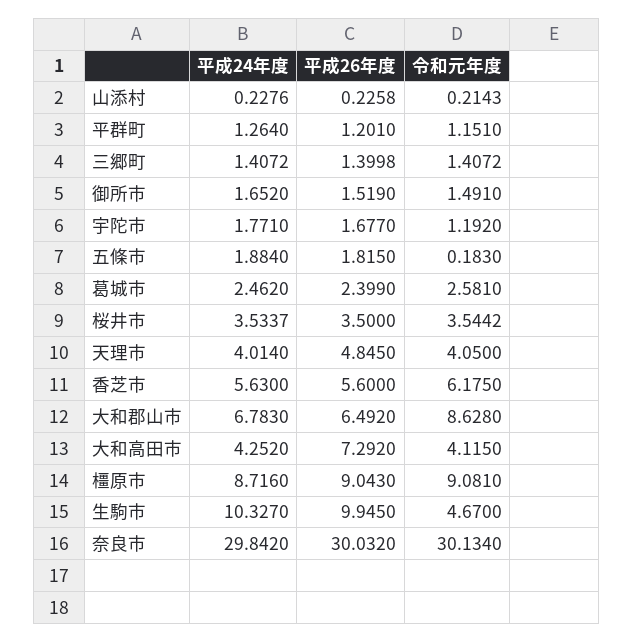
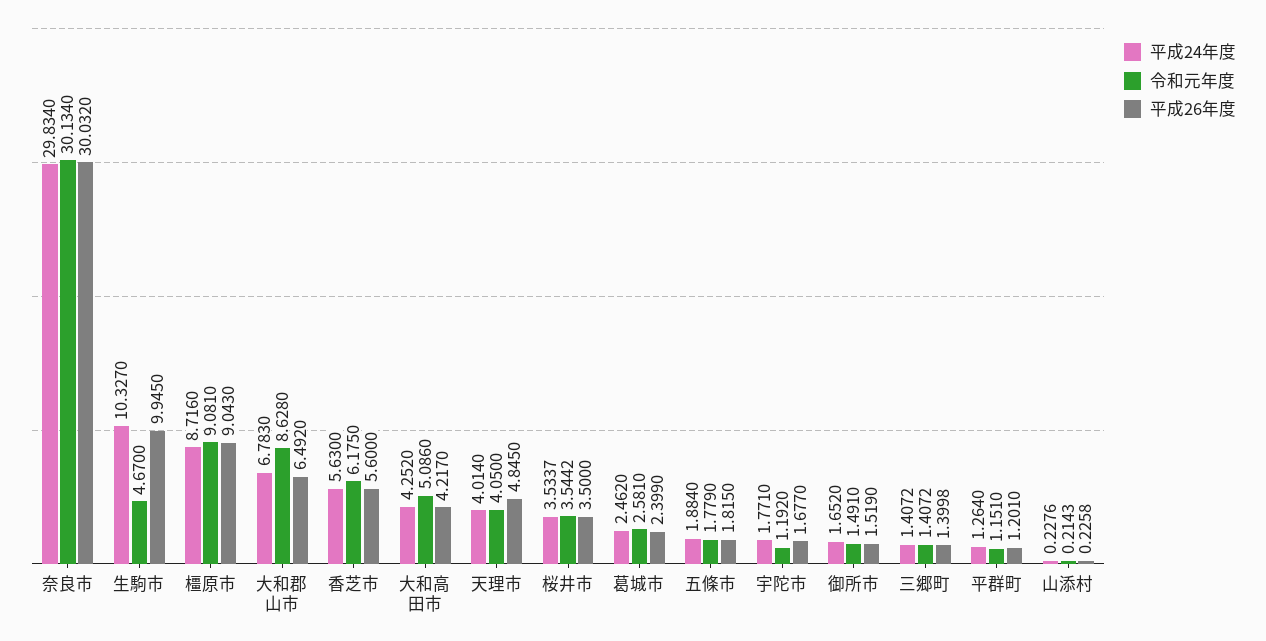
令和元年度, 五條市: 0.183 -> 1.779
平成26年度, 大和高田市: 7.292 -> 4.217
令和元年度, 大和高田市: 4.115 -> 5.086
平成24年度, 奈良市: 29.842 -> 29.834

